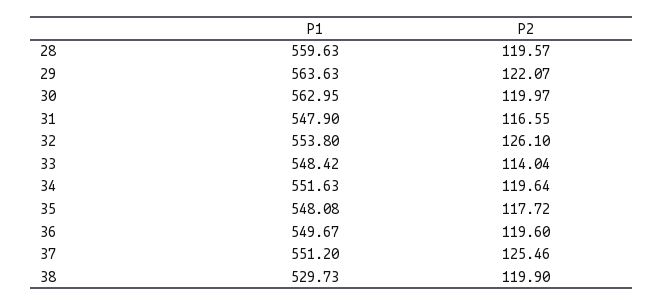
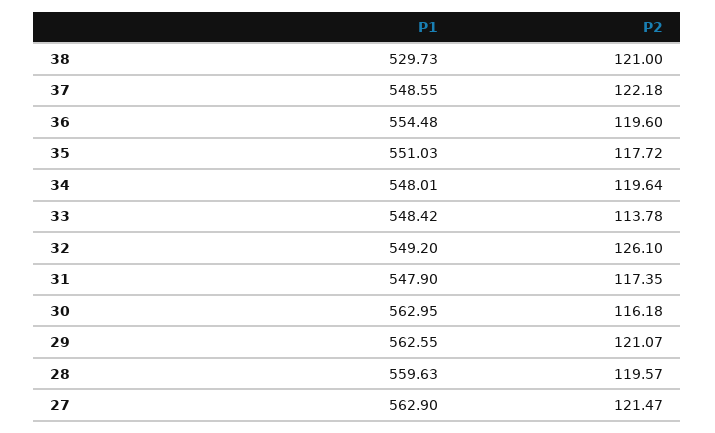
P1, 29: 563.63 -> 562.55
P2, 29: 122.07 -> 121.07
P2, 30: 119.97 -> 116.18
P2, 31: 116.55 -> 117.35
P1, 32: 553.8 -> 549.2
P2, 33: 114.04 -> 113.78
P1, 34: 551.63 -> 548.01
P1, 35: 548.08 -> 551.03
P1, 36: 549.67 -> 554.48
P1, 37: 551.2 -> 548.55
P2, 37: 125.46 -> 122.18
P2, 38: 119.9 -> 121
P1, 27: none -> 562.9
P2, 27: none -> 121.47

